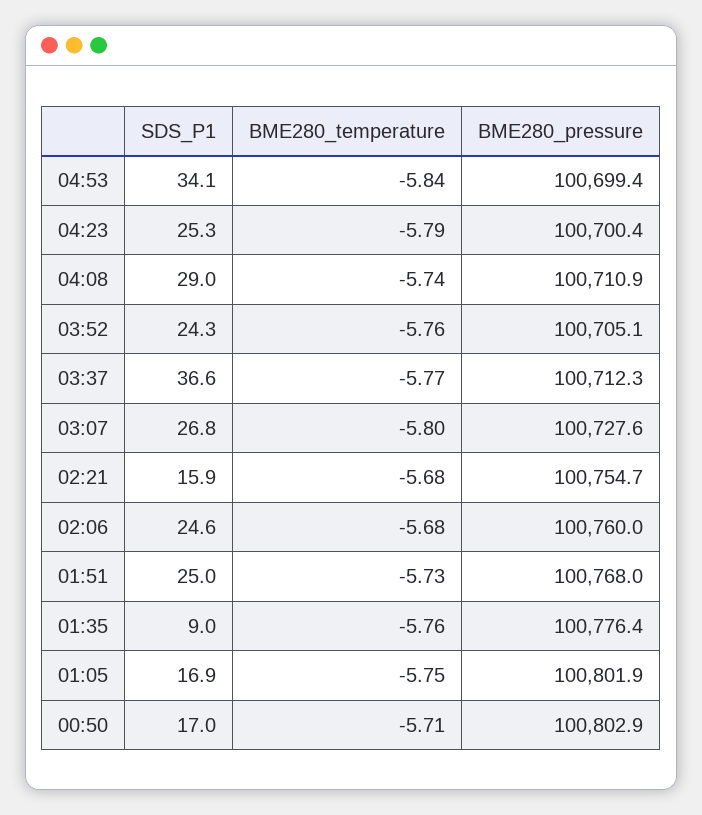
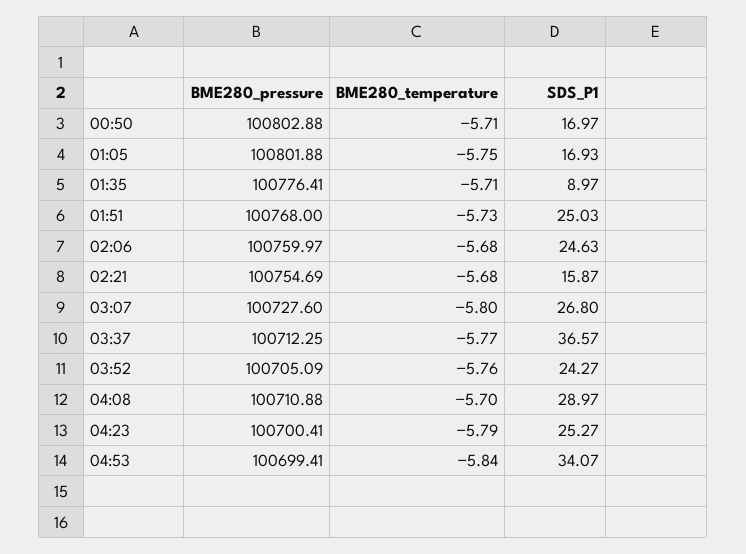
BME280_temperature, 04:08: -5.74 -> -5.7
BME280_temperature, 01:35: -5.76 -> -5.71

